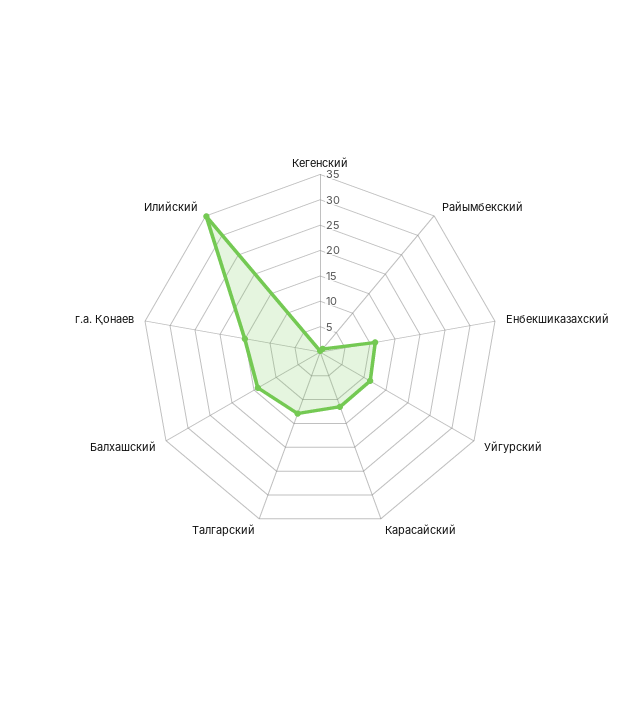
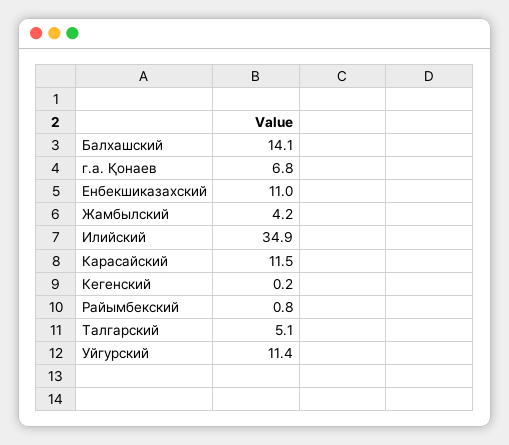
Талгарский: 12.5 -> 5.1
г.а. Қонаев: 15 -> 6.8
Жамбылский: none -> 4.2

